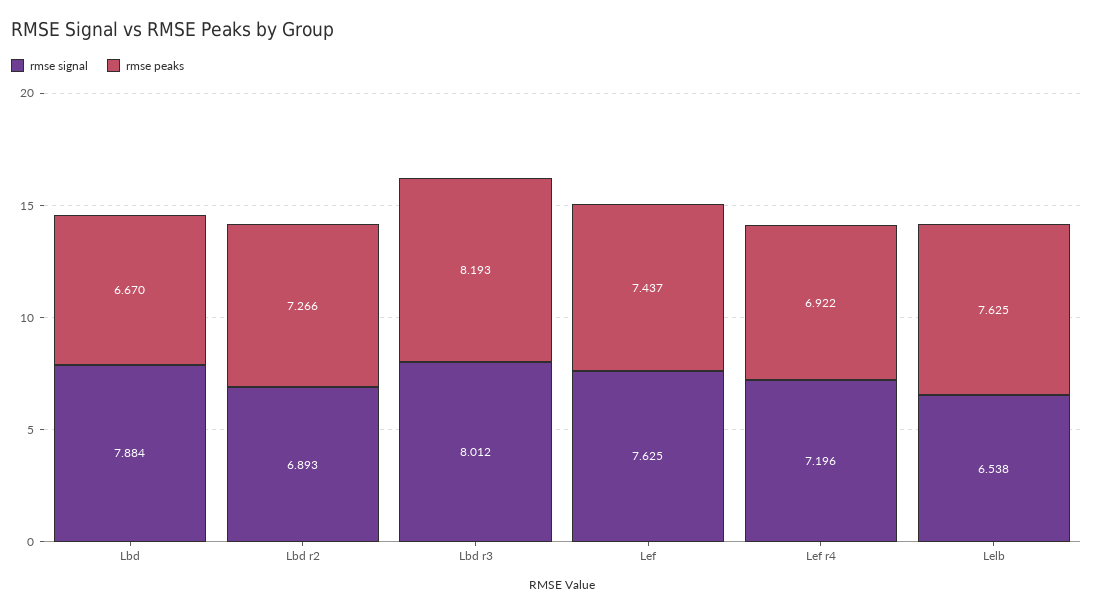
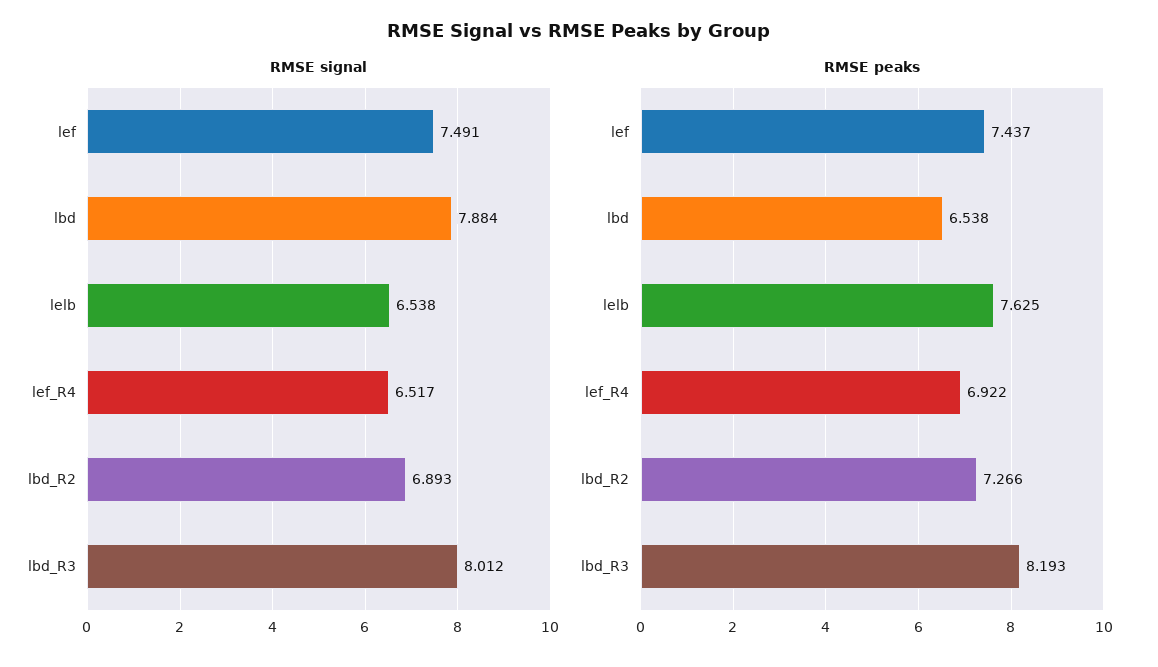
rmse peaks, Lbd: 6.67 -> 6.538
rmse signal, Lef: 7.625 -> 7.491
rmse signal, Lef r4: 7.196 -> 6.517

